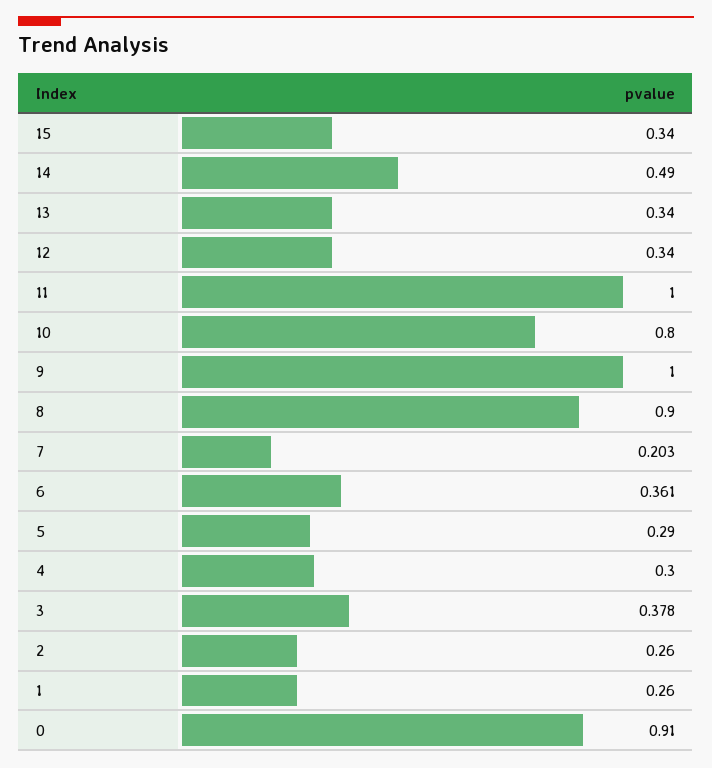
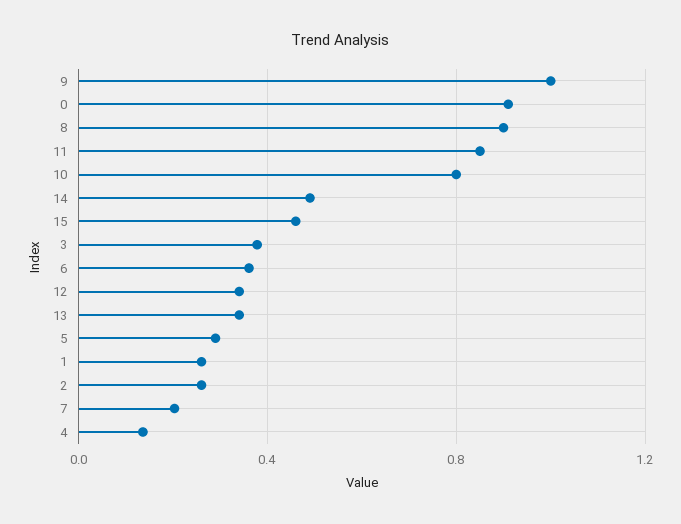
15: 0.34 -> 0.45
11: 1 -> 0.85
4: 0.3 -> 0.15

